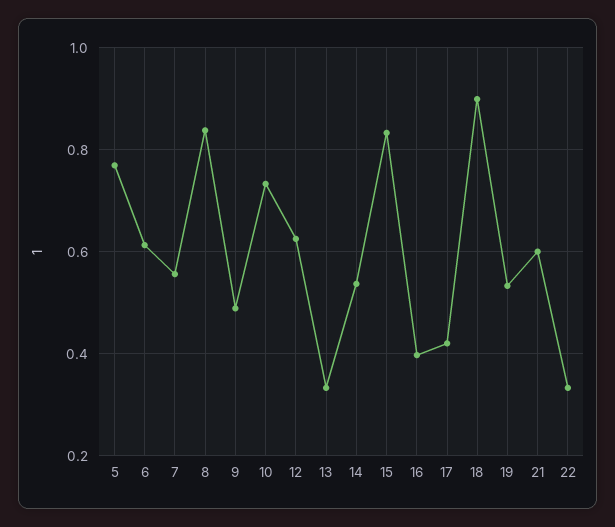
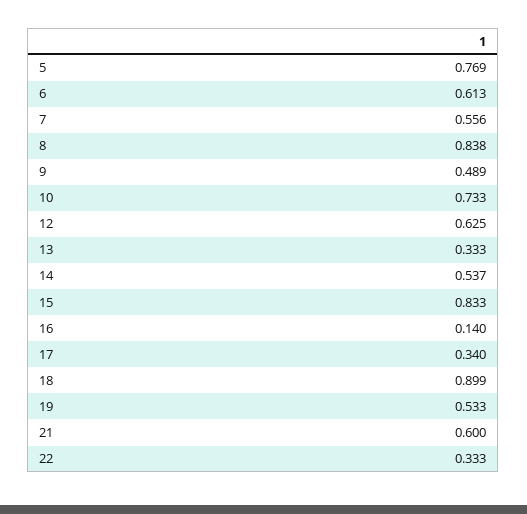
16: 0.4 -> 0.14
17: 0.42 -> 0.34

